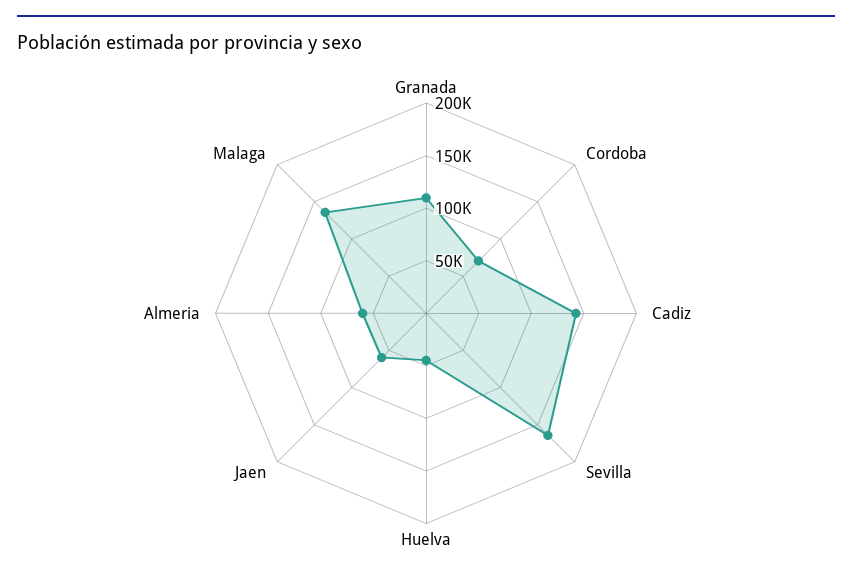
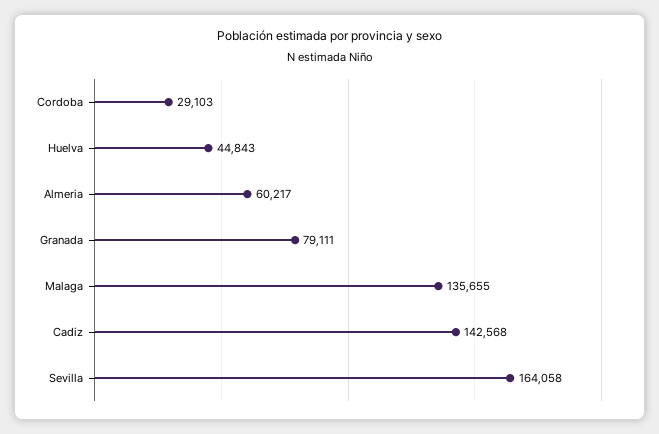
Granada: 110000 -> 79111
Cordoba: 70000 -> 29103
Jaen: 60000 -> none

